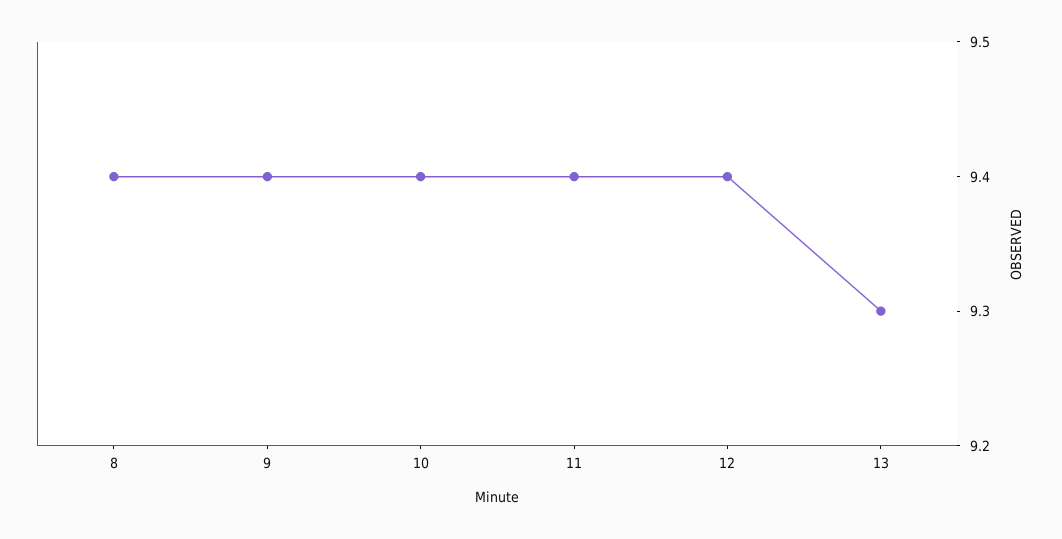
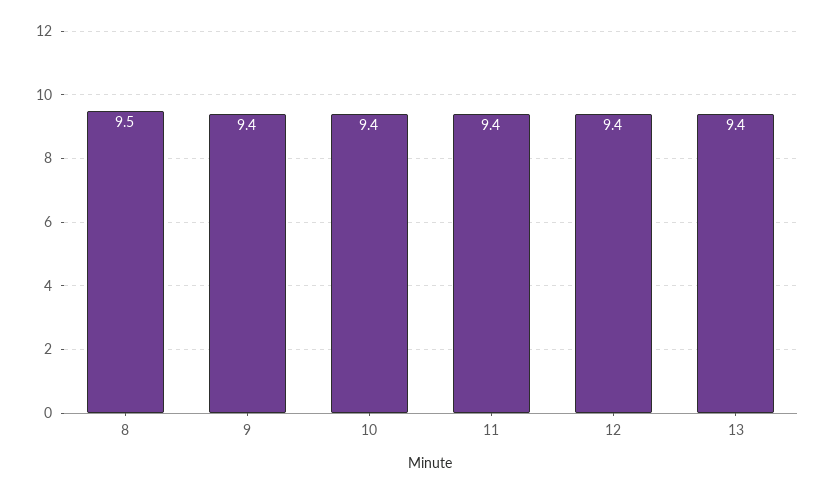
8: 9.4 -> 9.5
13: 9.3 -> 9.4

